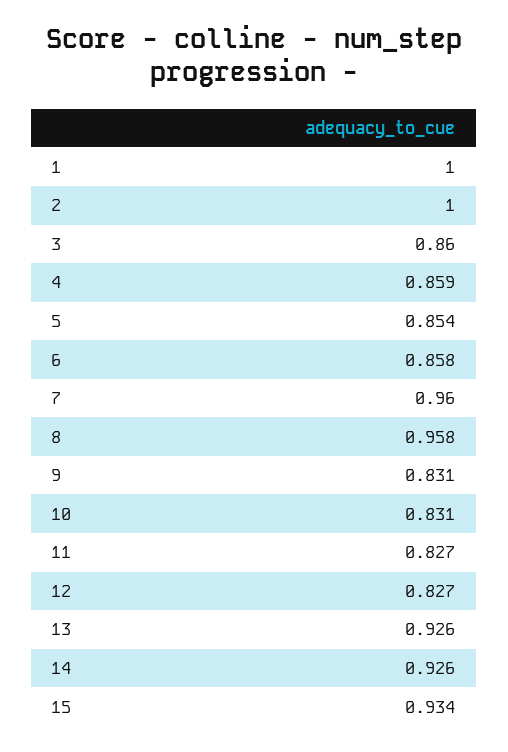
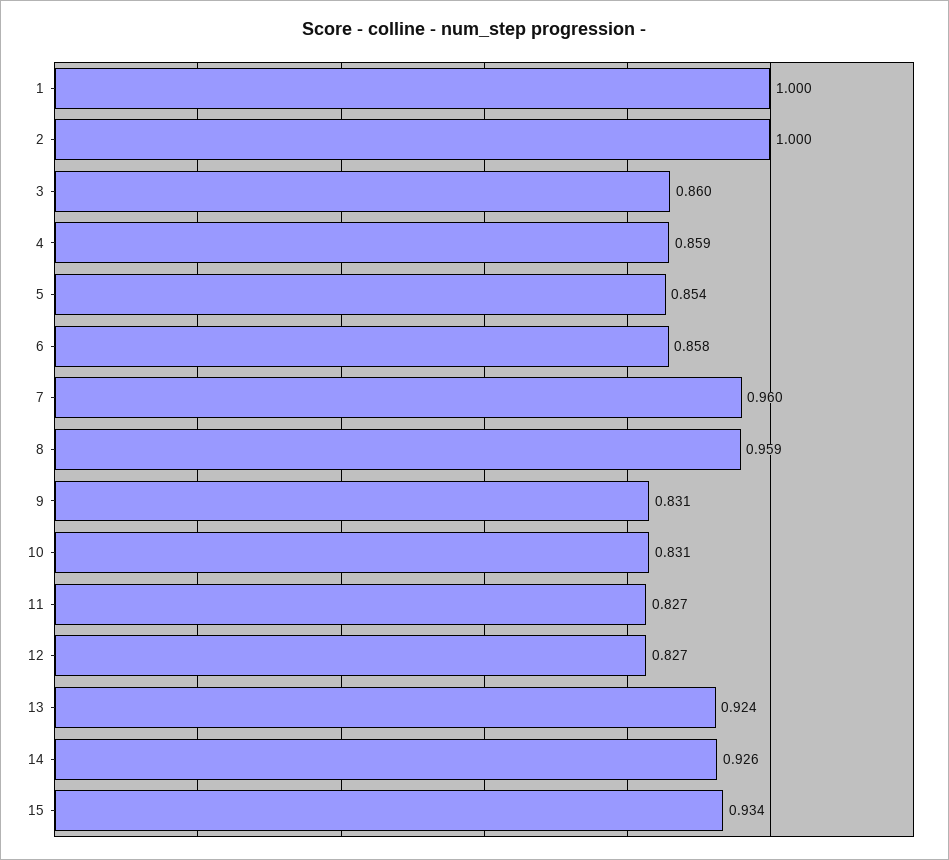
8: 0.958 -> 0.959
13: 0.926 -> 0.924

